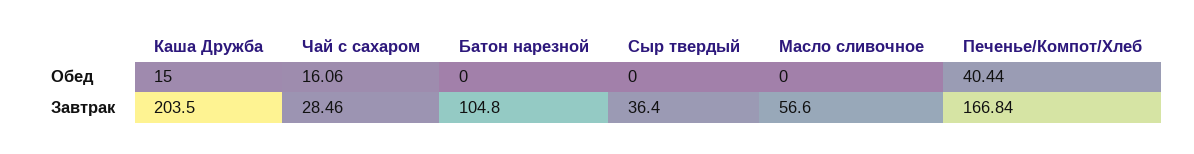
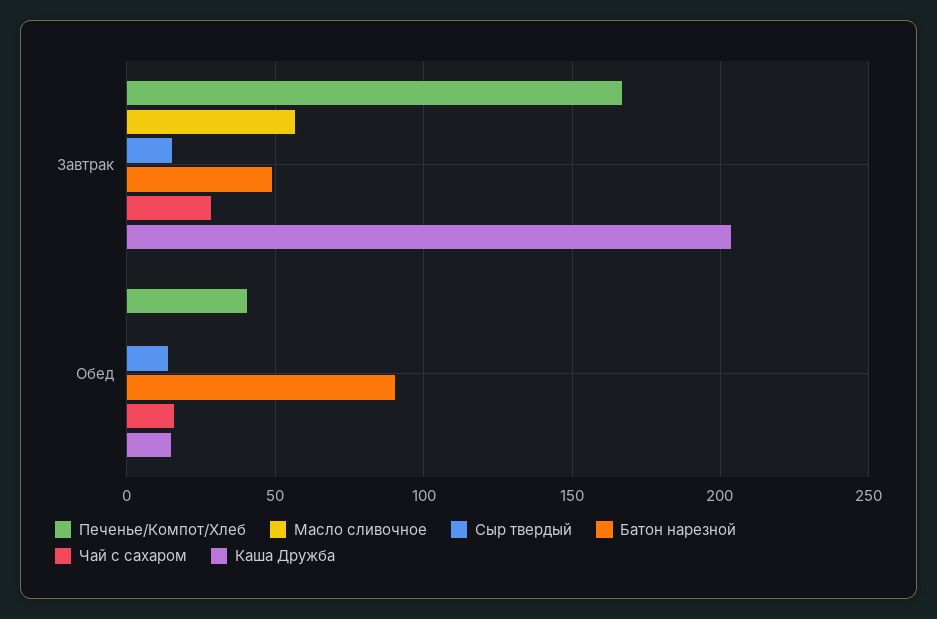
Батон нарезной, Обед: 0 -> 90
Сыр твердый, Обед: 0 -> 15
Батон нарезной, Завтрак: 104.8 -> 50
Сыр твердый, Завтрак: 36.4 -> 15

